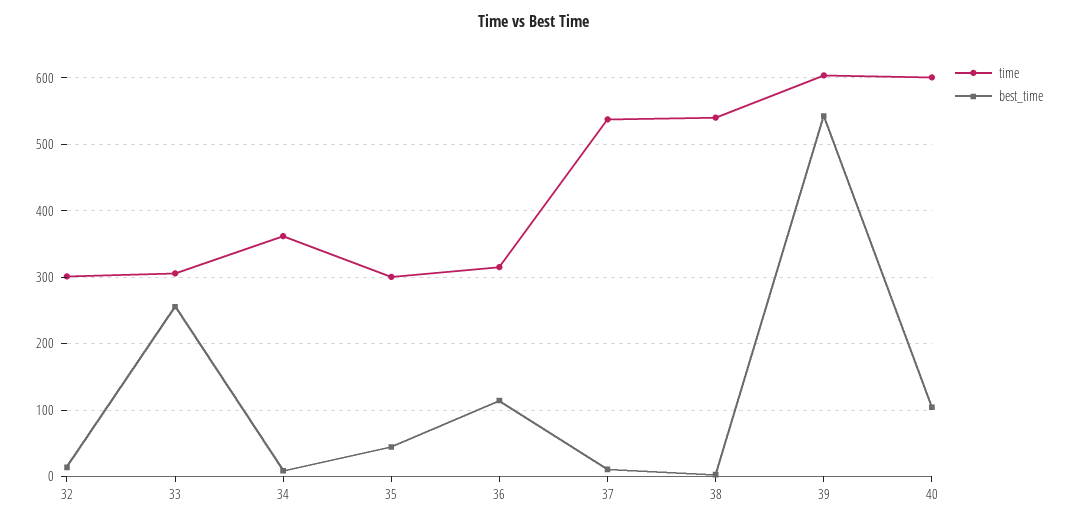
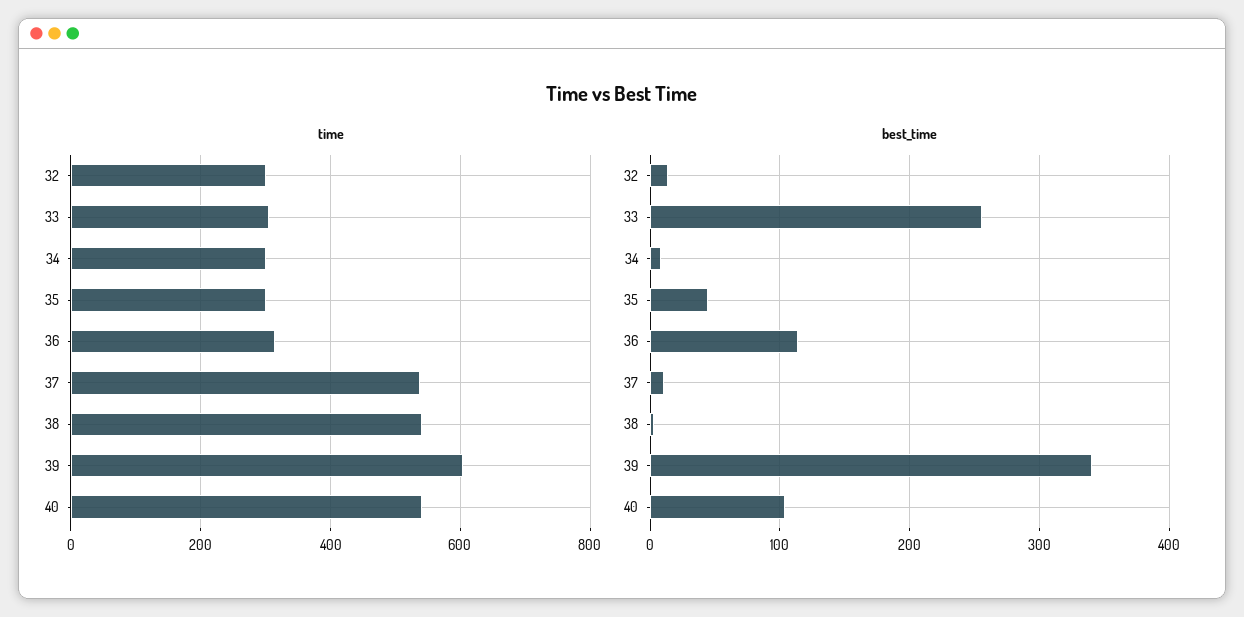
time, 34: 360 -> 300
best_time, 39: 540 -> 340
time, 40: 600 -> 540

